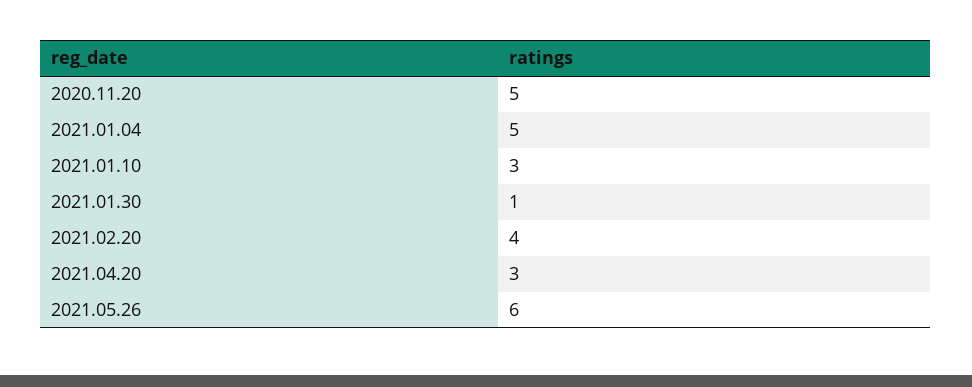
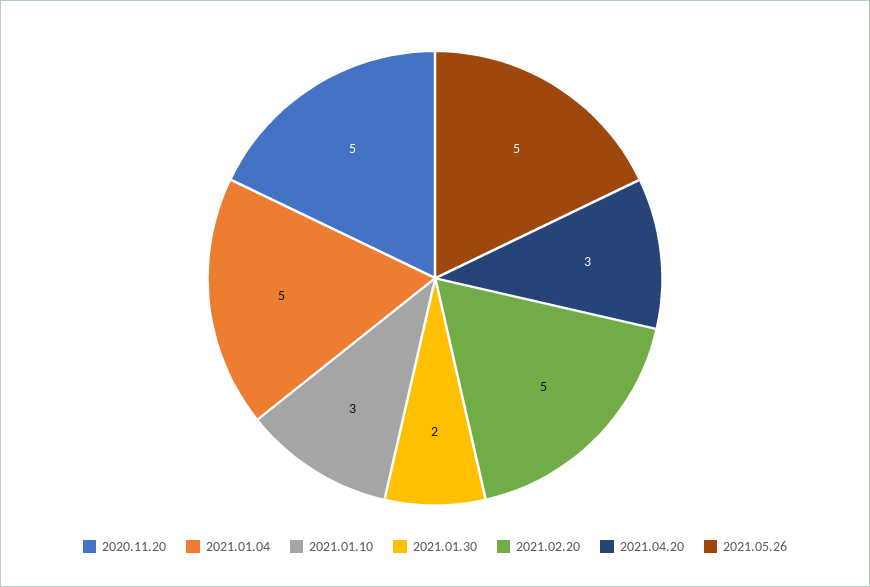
2021.01.30: 1 -> 2
2021.02.20: 4 -> 5
2021.05.26: 6 -> 5

